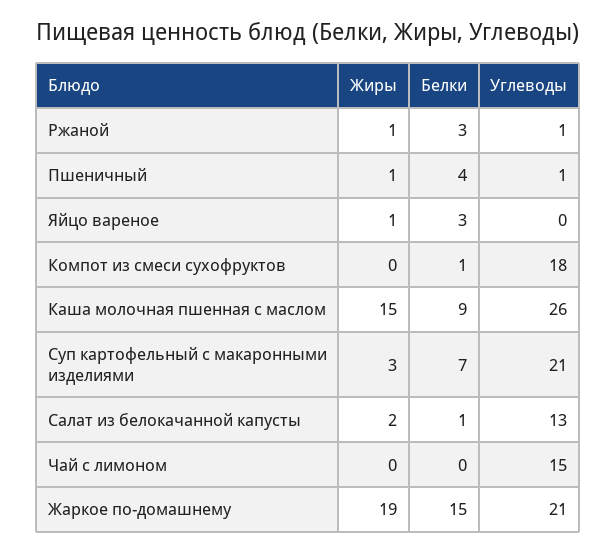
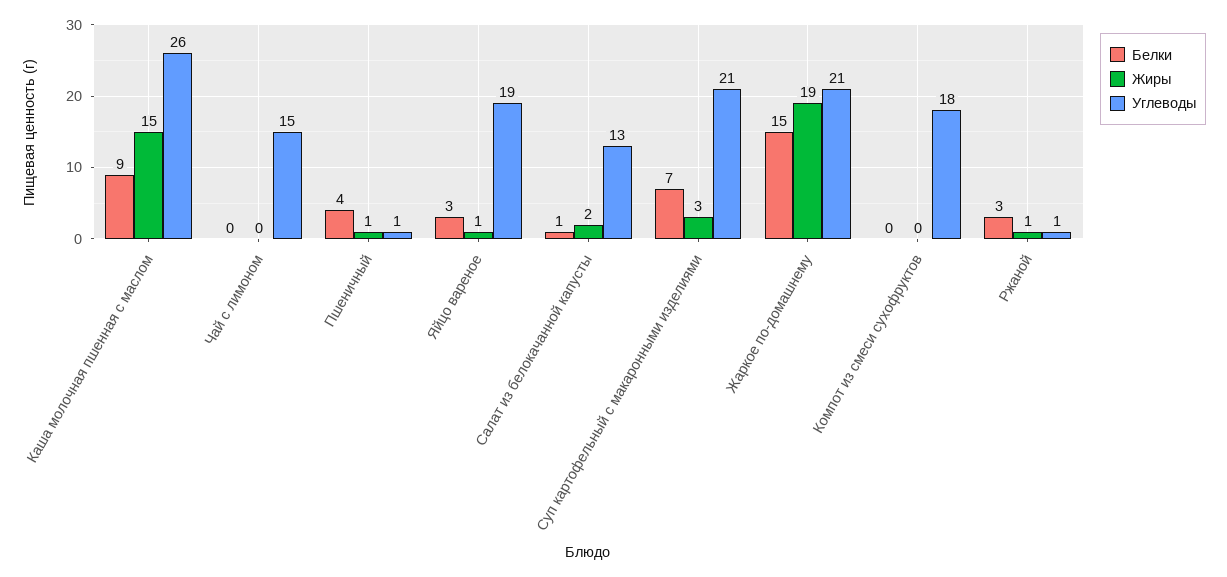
Углеводы, Яйцо вареное: 0 -> 19
Белки, Компот из смеси сухофруктов: 1 -> 0

